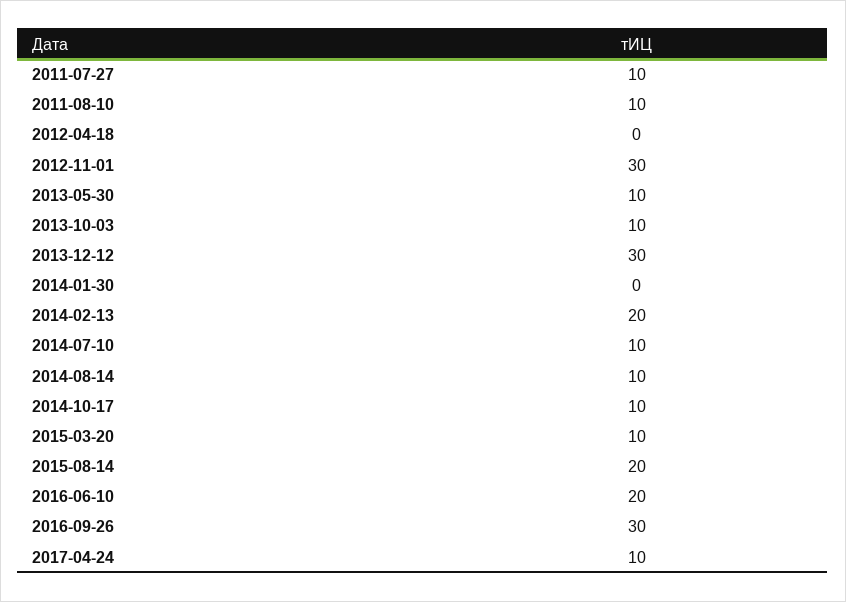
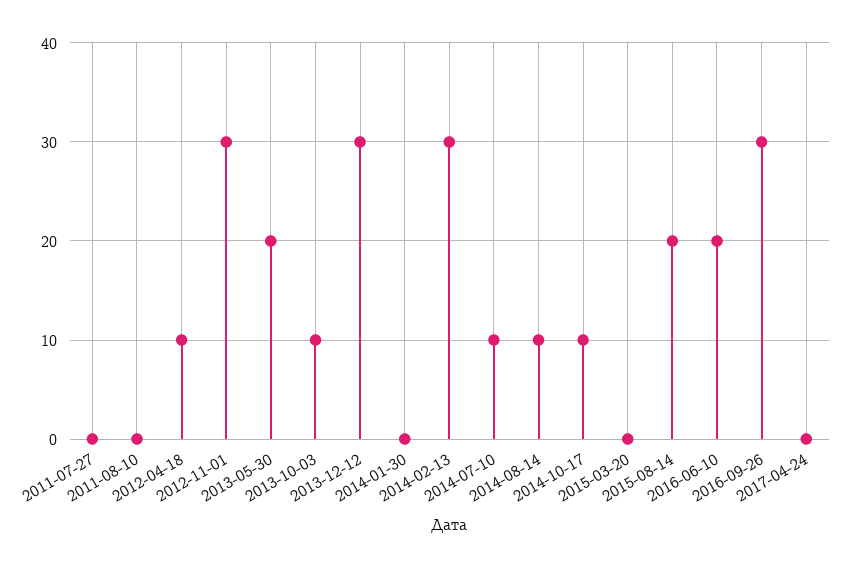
2011-07-27: 10 -> 0
2011-08-10: 10 -> 0
2012-04-18: 0 -> 10
2013-05-30: 10 -> 20
2014-02-13: 20 -> 30
2015-03-20: 10 -> 0
2017-04-24: 10 -> 0

